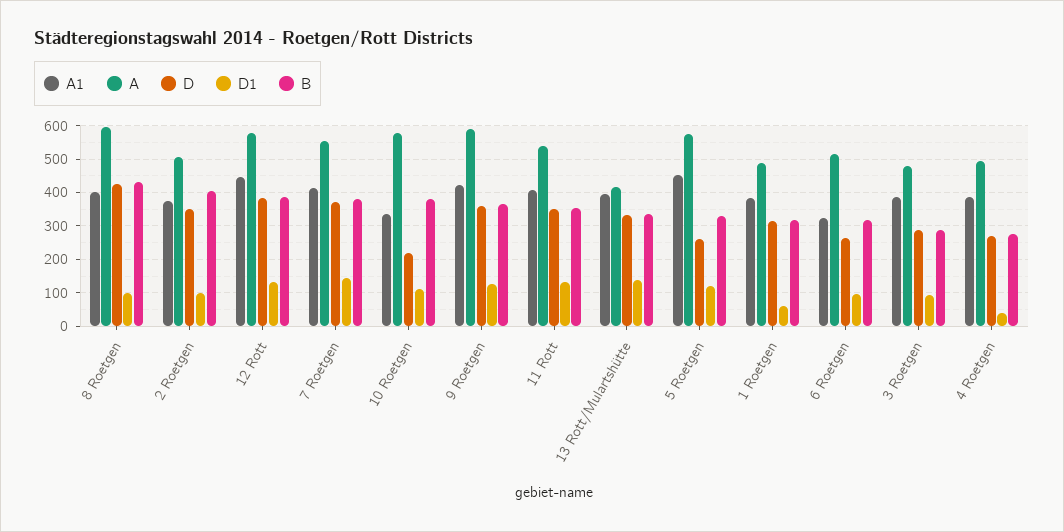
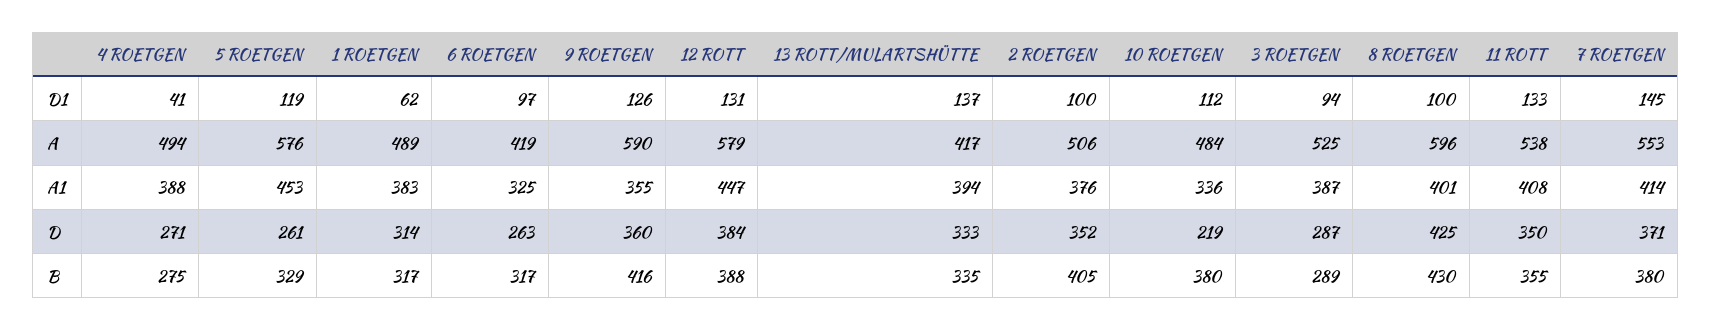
A, 10 Roetgen: 580 -> 484
A1, 9 Roetgen: 420 -> 355
B, 9 Roetgen: 360 -> 416
A, 6 Roetgen: 520 -> 419
A, 3 Roetgen: 480 -> 525

